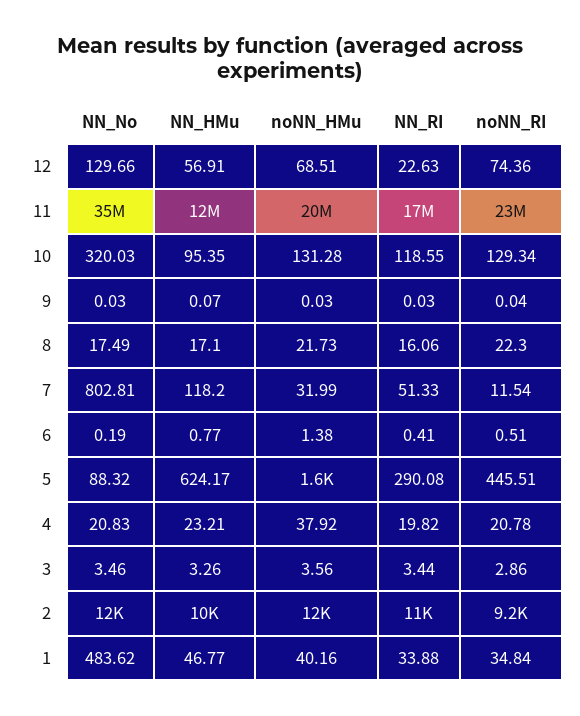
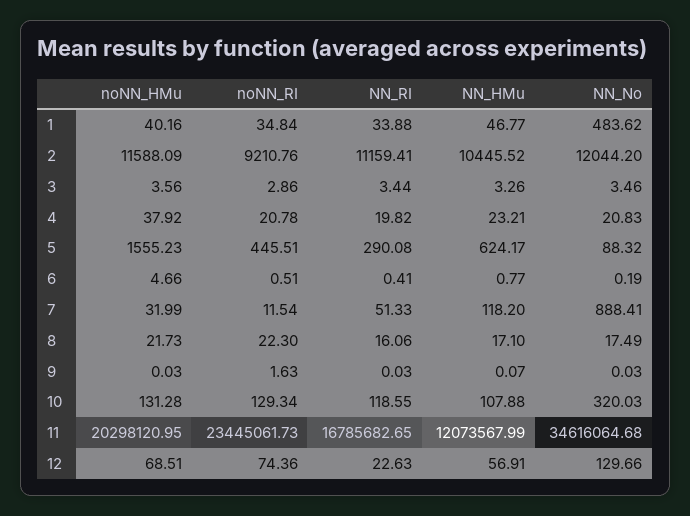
NN_HMu, 10: 95.35 -> 107.88
noNN_RI, 9: 0.04 -> 1.63
NN_No, 7: 802.81 -> 888.41
noNN_HMu, 6: 1.38 -> 4.66

